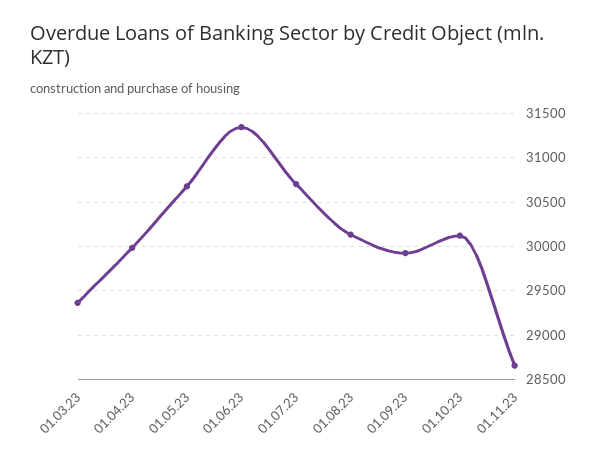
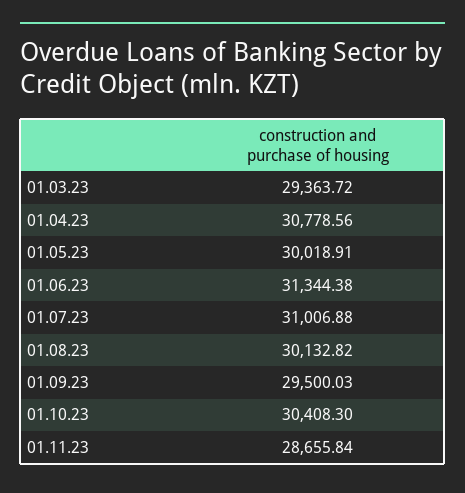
01.04.23: 30000 -> 30778.56
01.05.23: 30700 -> 30018.91
01.07.23: 30700 -> 31006.88
01.09.23: 29900 -> 29500.03
01.10.23: 30100 -> 30408.3

